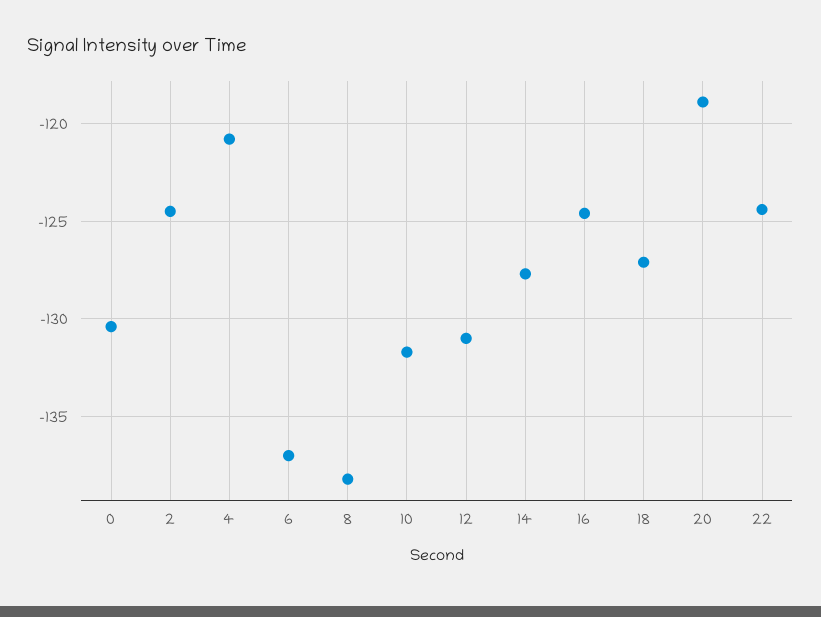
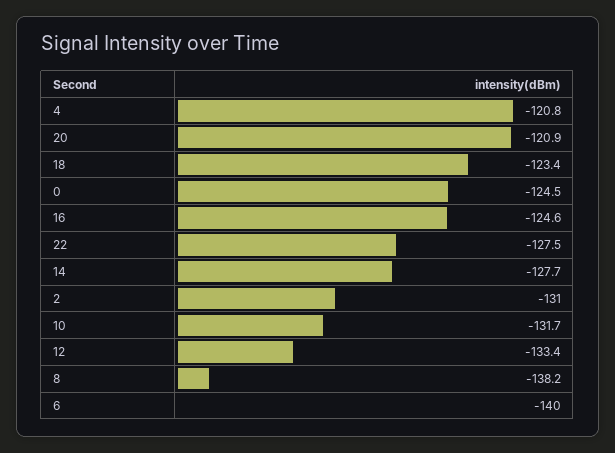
0: -130.5 -> -124.5
2: -124.5 -> -131
6: -137 -> -140
12: -131 -> -133.4
18: -127 -> -123.4
20: -119 -> -120.9
22: -124.5 -> -127.5

